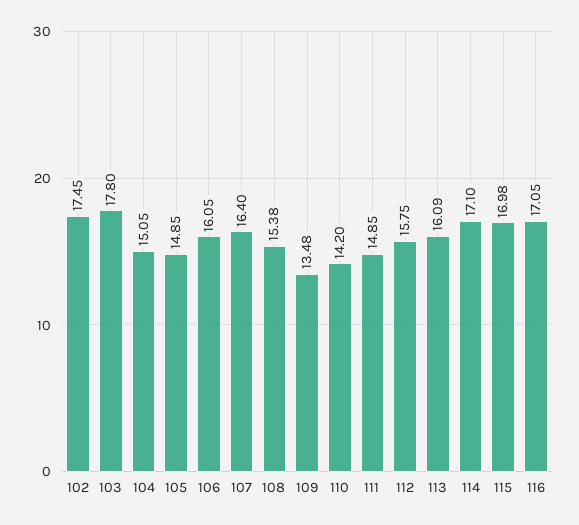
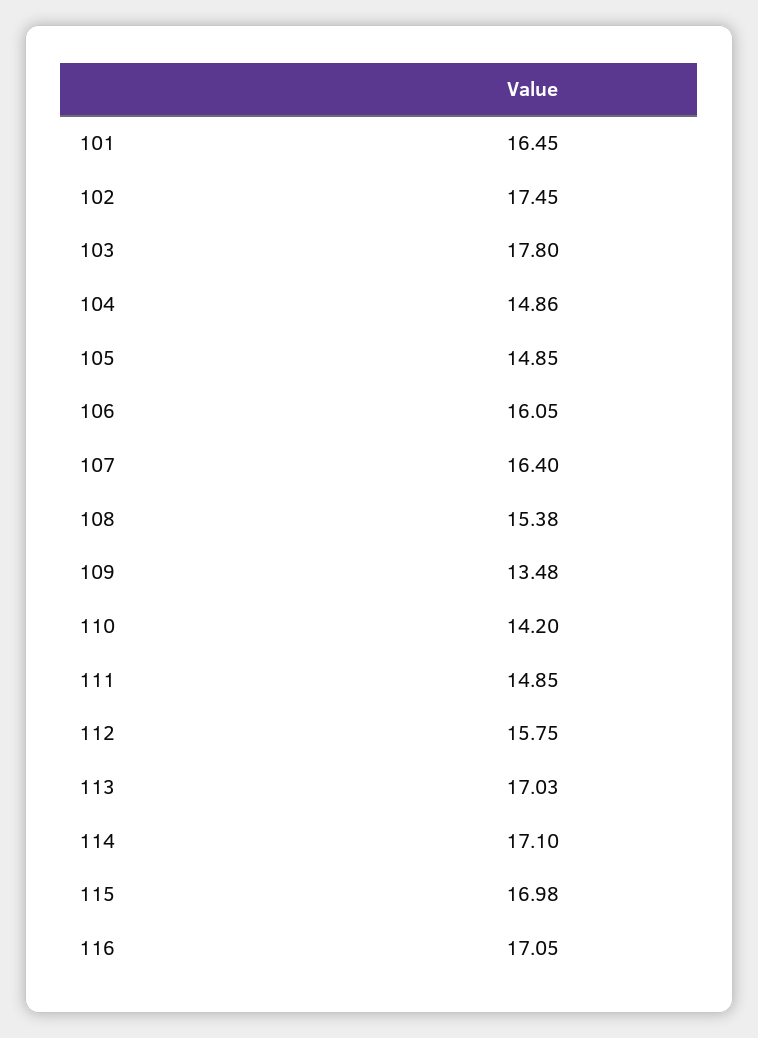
104: 15.05 -> 14.86
113: 16.09 -> 17.03
101: none -> 16.45

